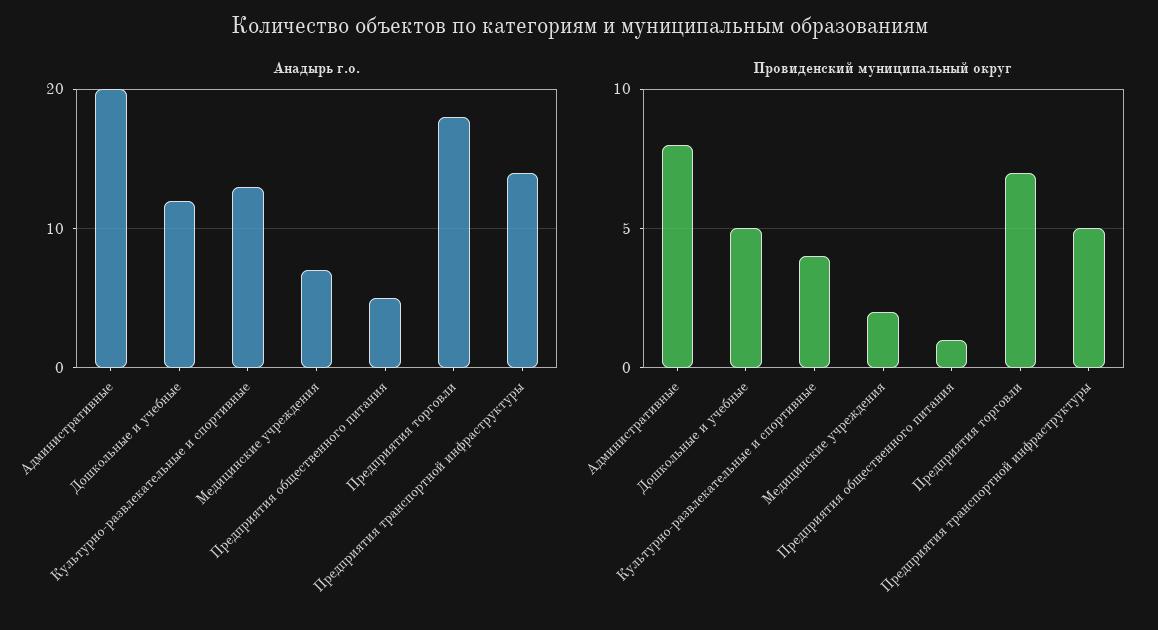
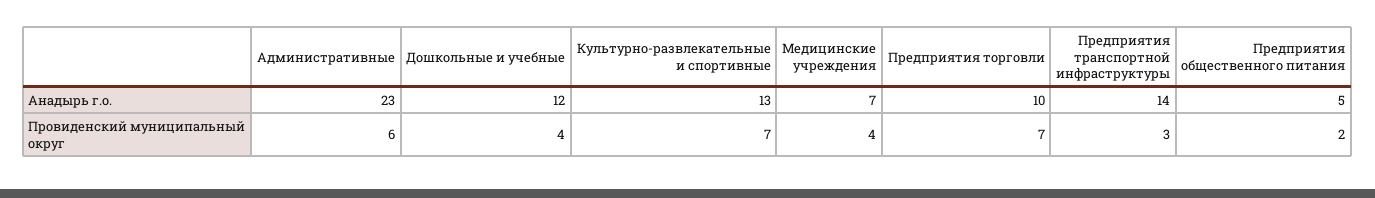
Анадырь г.о., Административные: 20 -> 23
Анадырь г.о., Предприятия торговли: 18 -> 10
Провиденский муниципальный округ, Административные: 8 -> 6
Провиденский муниципальный округ, Дошкольные и учебные: 5 -> 4
Провиденский муниципальный округ, Культурно-развлекательные и спортивные: 4 -> 7
Провиденский муниципальный округ, Медицинские учреждения: 2 -> 4
Провиденский муниципальный округ, Предприятия общественного питания: 1 -> 2
Провиденский муниципальный округ, Предприятия транспортной инфраструктуры: 5 -> 3

